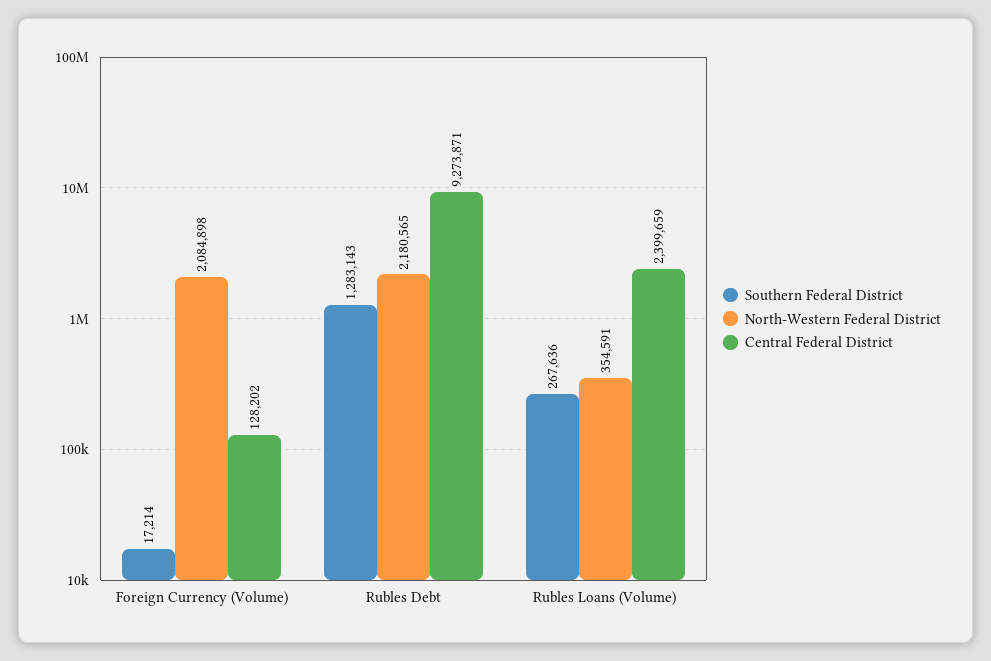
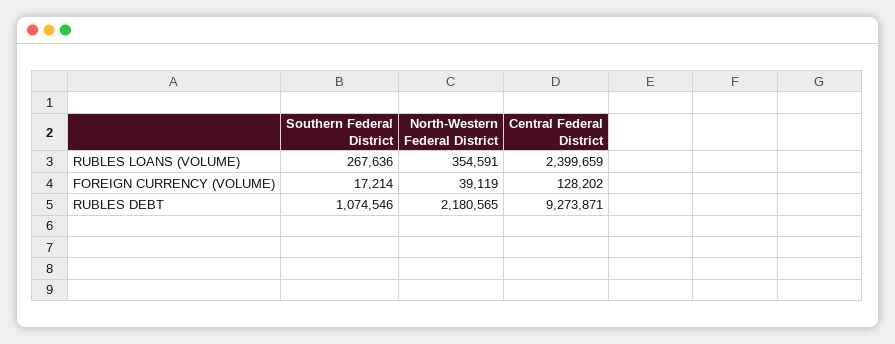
North-Western Federal District, Foreign Currency (Volume): 2084898 -> 39119
Southern Federal District, Rubles Debt: 1283143 -> 1074546

